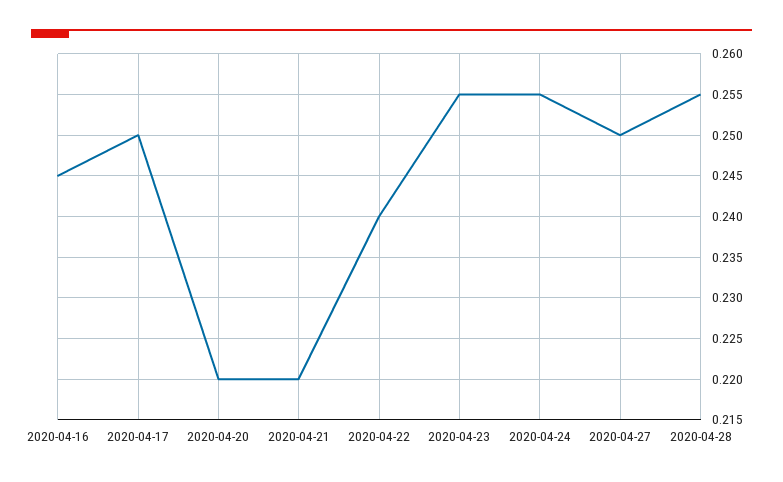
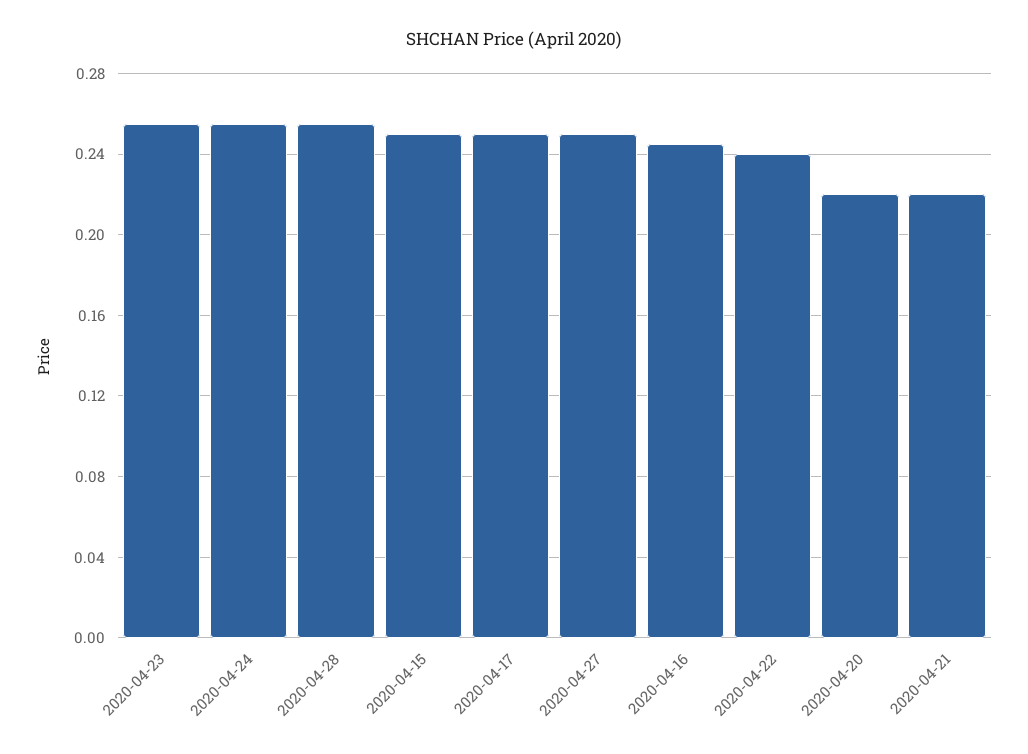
2020-04-15: none -> 0.25

